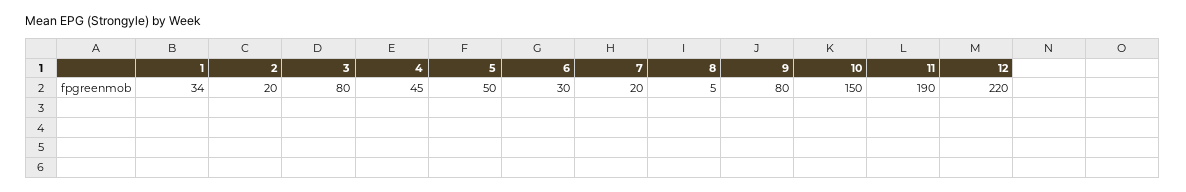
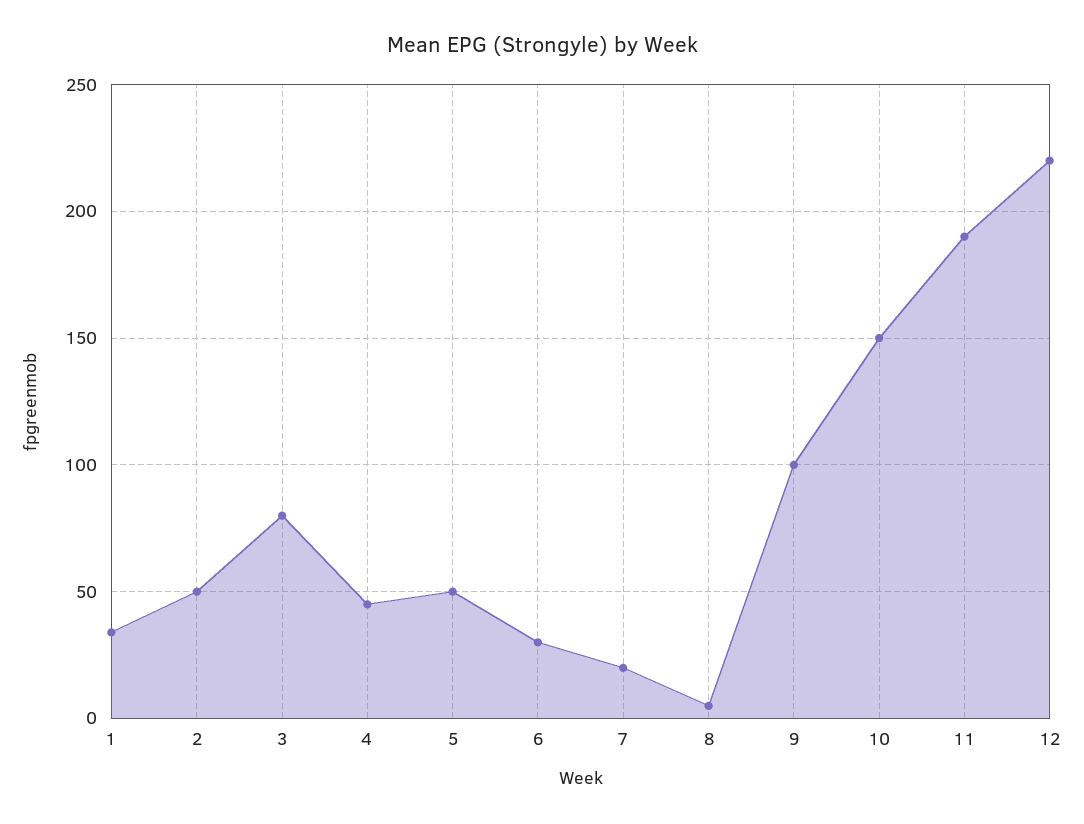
2: 20 -> 50
9: 80 -> 100

